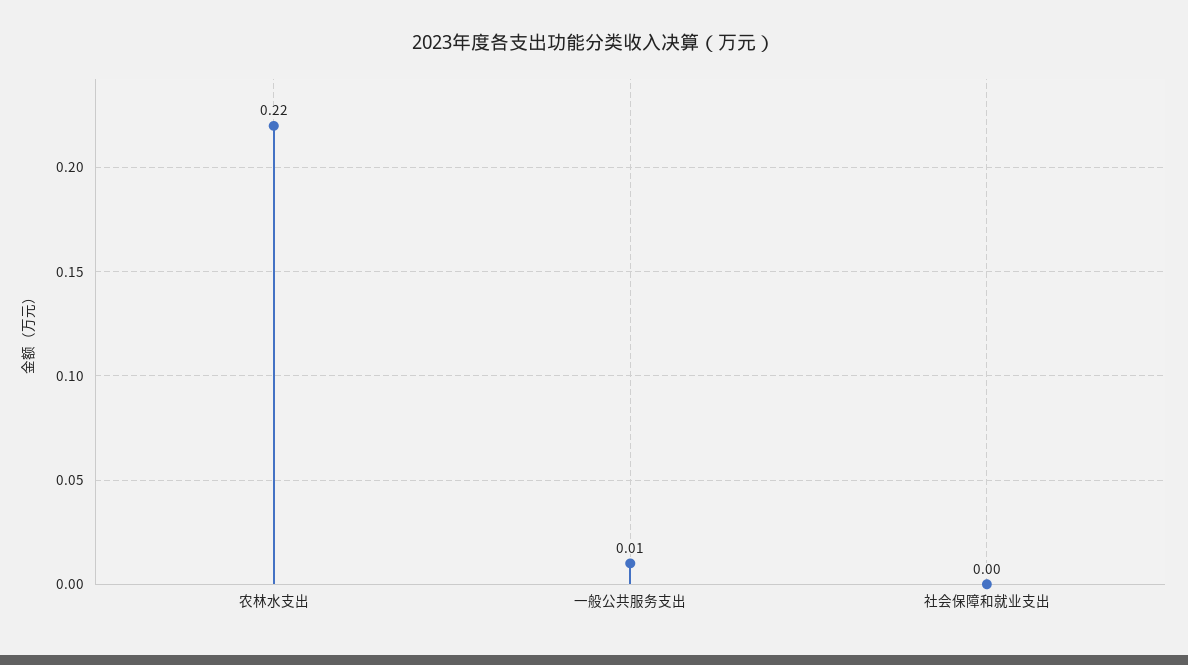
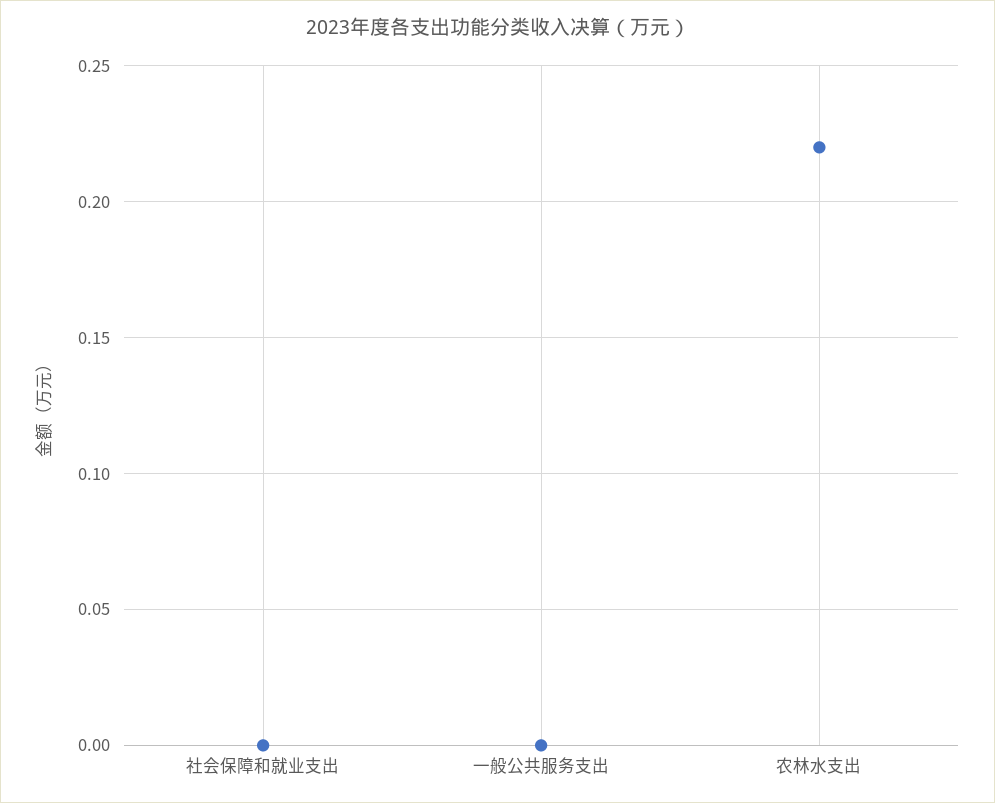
一般公共服务支出: 0.01 -> 0

